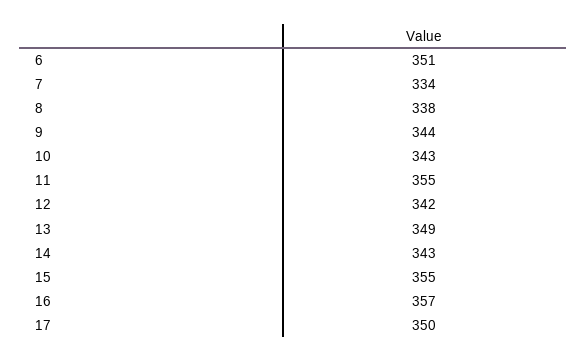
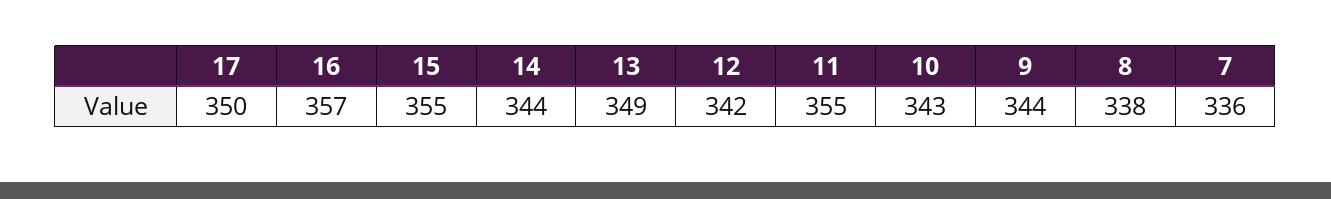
6: 351 -> none
7: 334 -> 336
14: 343 -> 344

